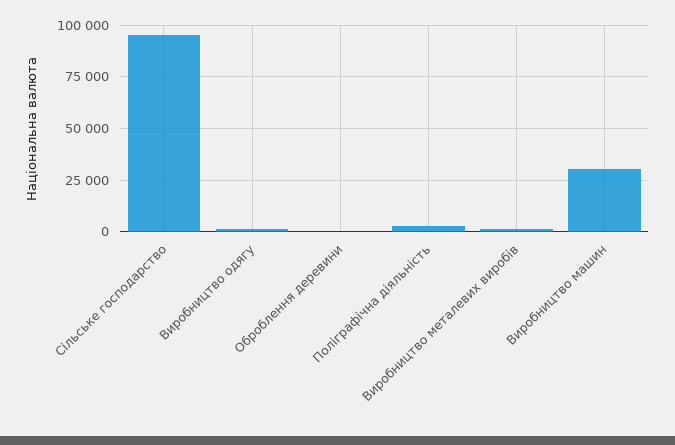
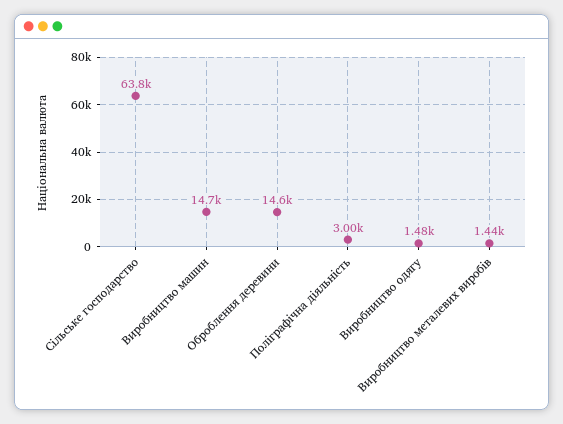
Сільське господарство: 95000 -> 63800
Оброблення деревини: 0 -> 14600
Виробництво машин: 30000 -> 14700

